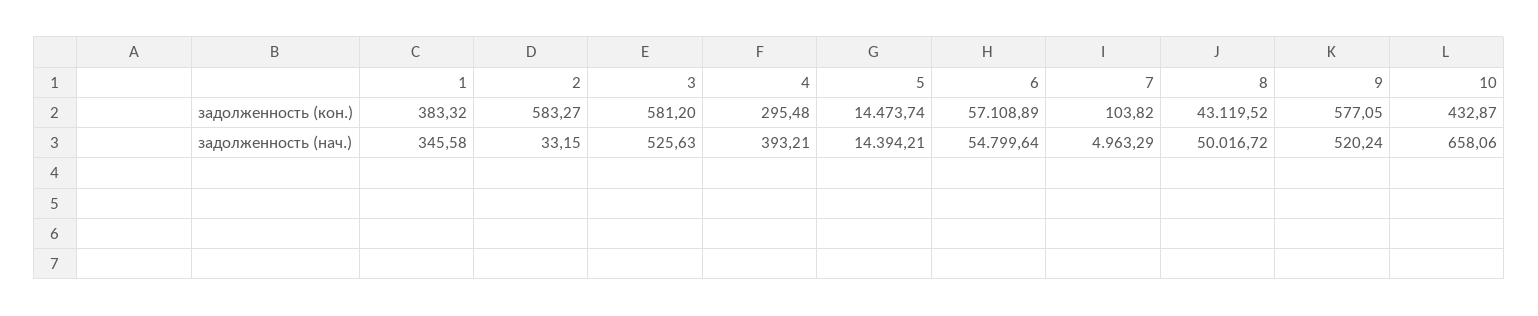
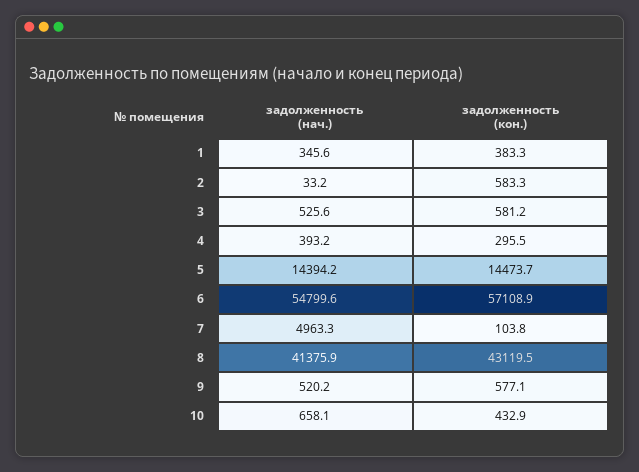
8, задолженность (нач.): 50016.72 -> 41375.9

